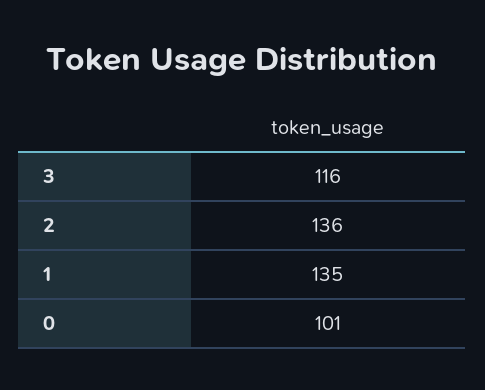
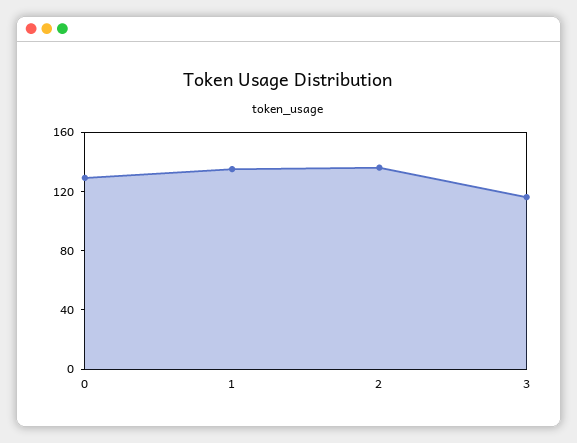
0: 101 -> 130

